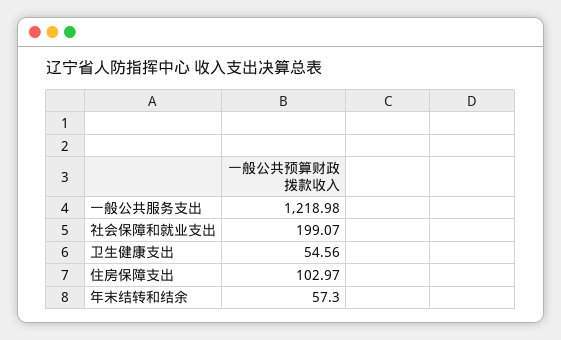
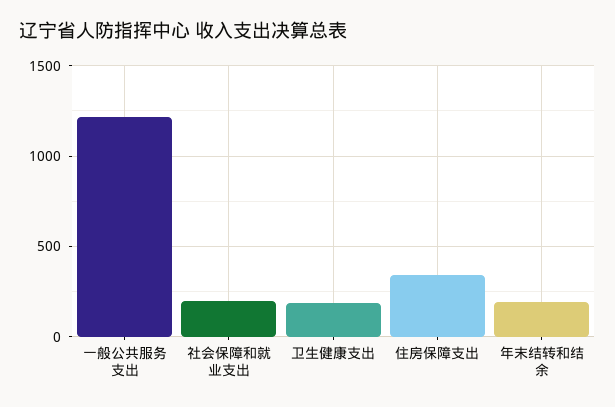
卫生健康支出: 54.56 -> 200
住房保障支出: 102.97 -> 350
年末结转和结余: 57.3 -> 200

